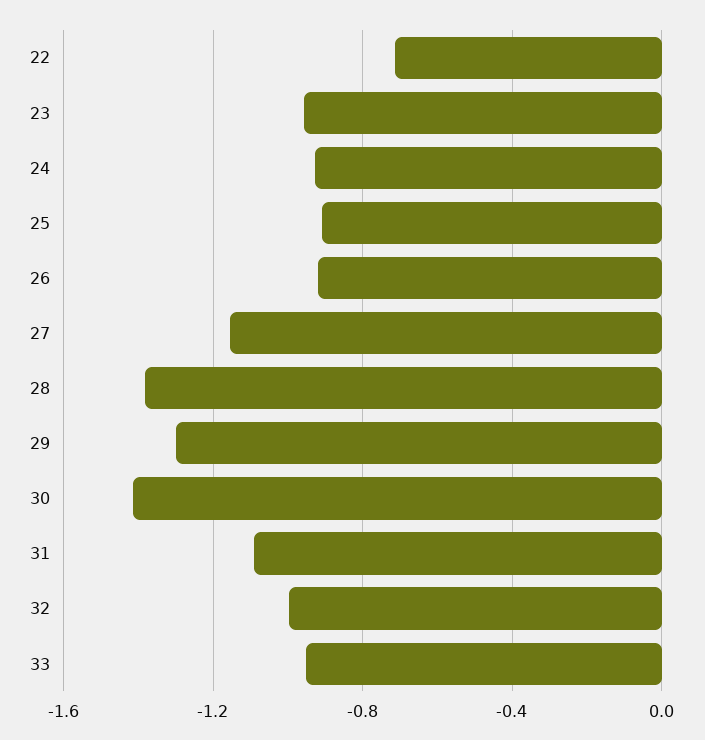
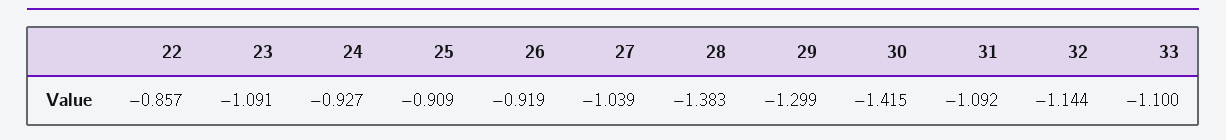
22: -0.7 -> -0.857
23: -0.95 -> -1.091
27: -1.15 -> -1.039
32: -1 -> -1.144
33: -0.95 -> -1.1

